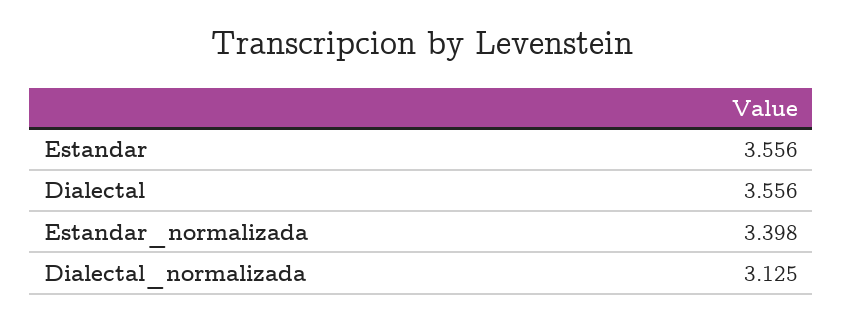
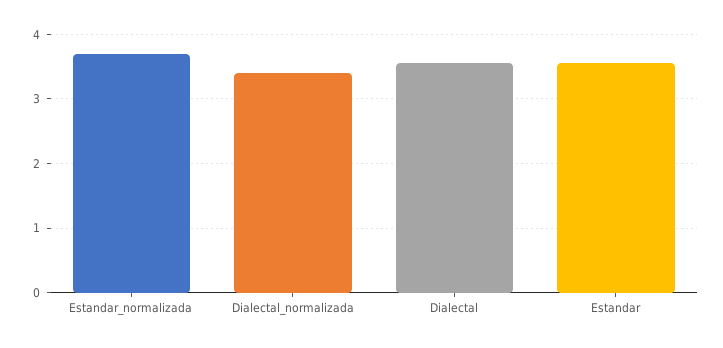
Estandar_normalizada: 3.398 -> 3.7
Dialectal_normalizada: 3.125 -> 3.4

